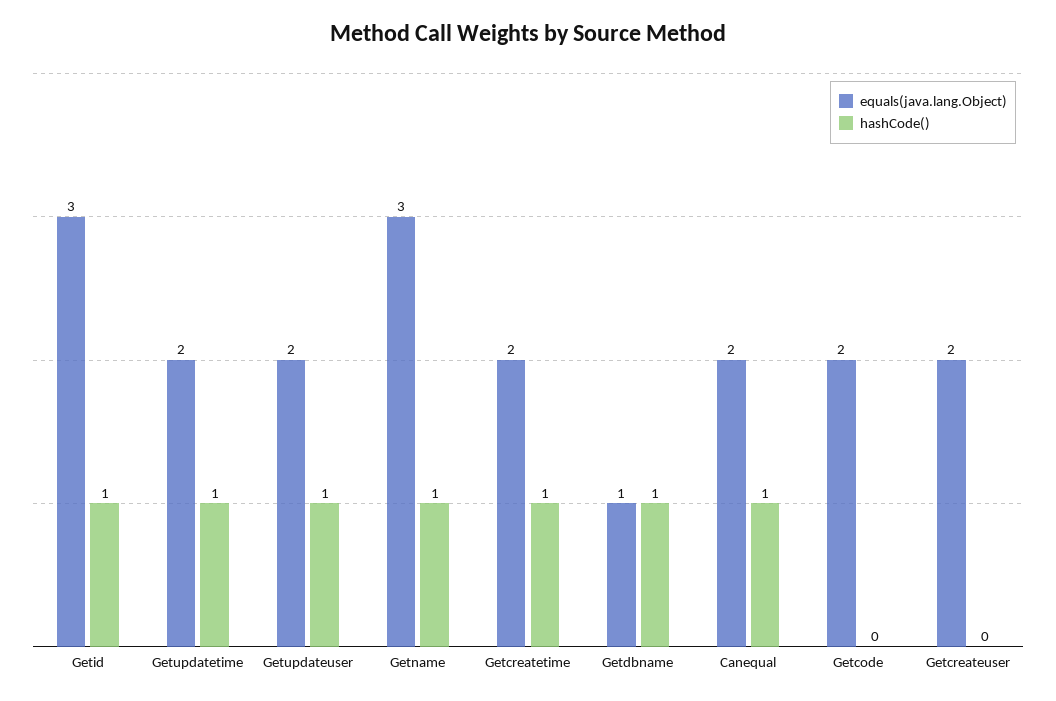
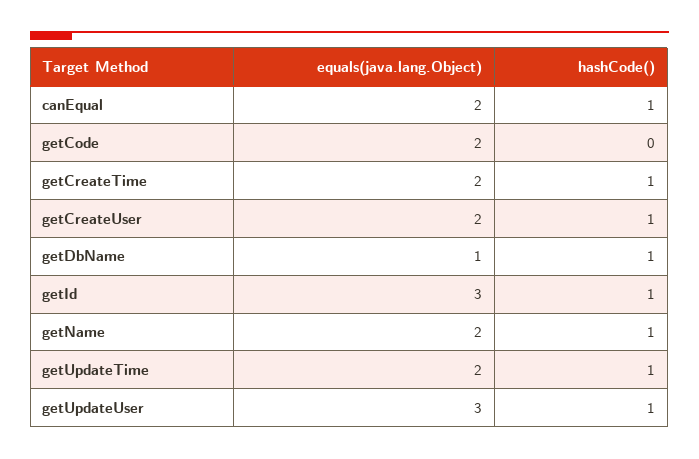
equals(java.lang.Object), Getupdateuser: 2 -> 3
equals(java.lang.Object), Getname: 3 -> 2
hashCode(), Getcreateuser: 0 -> 1

